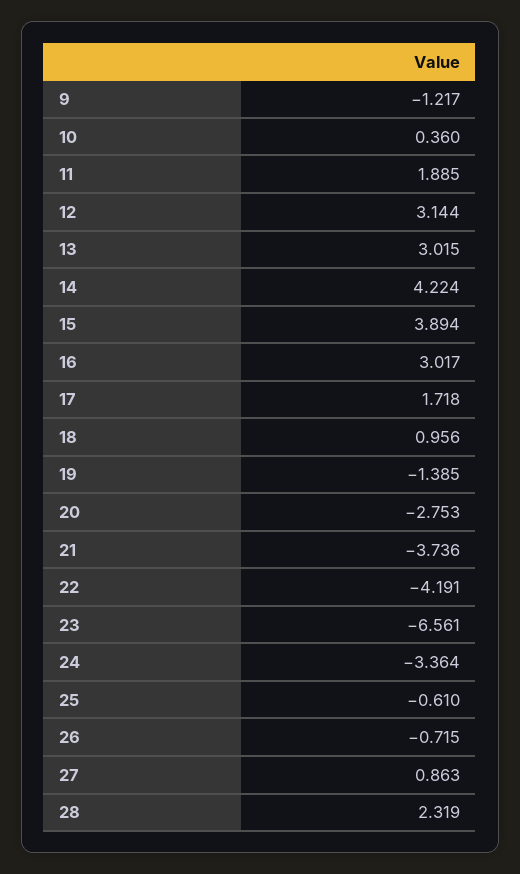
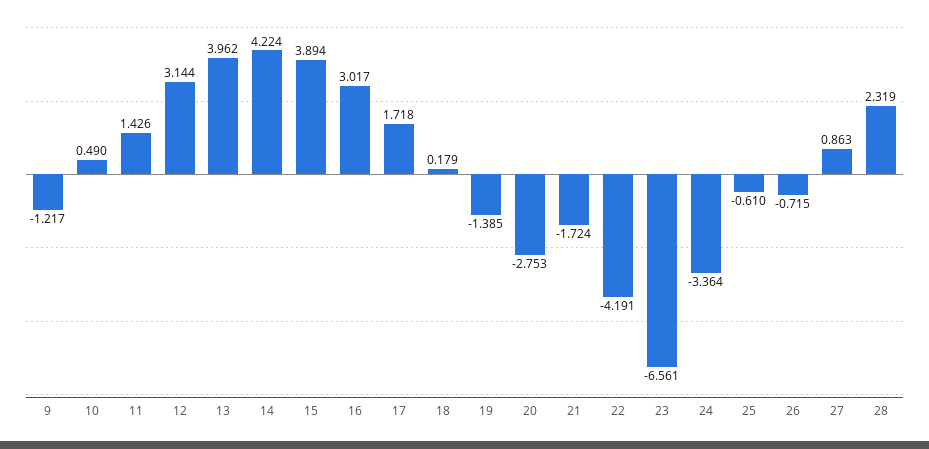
10: 0.36 -> 0.49
11: 1.885 -> 1.426
13: 3.015 -> 3.962
18: 0.956 -> 0.179
21: -3.736 -> -1.724

